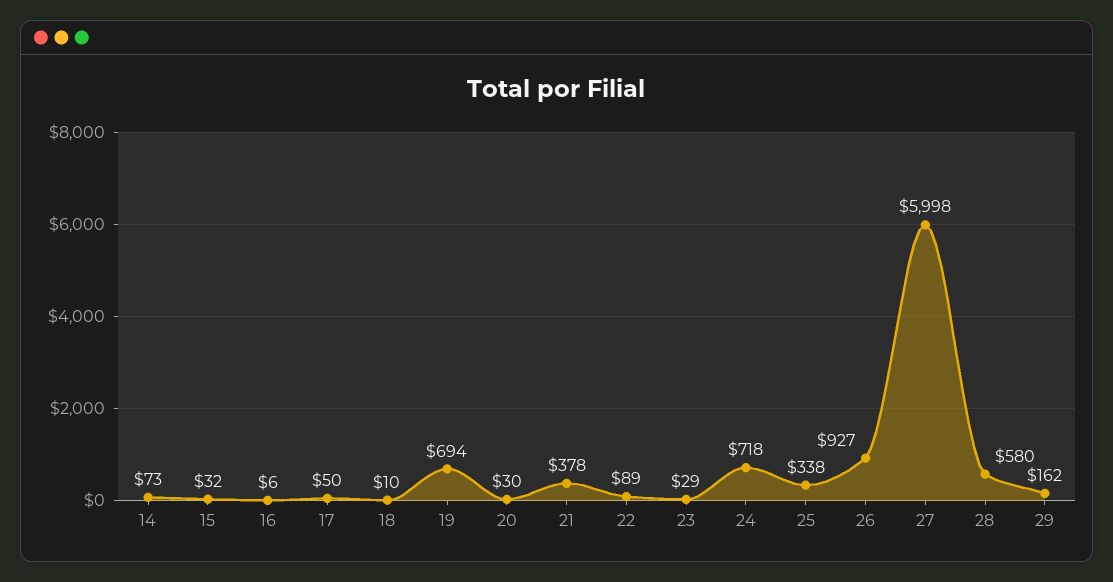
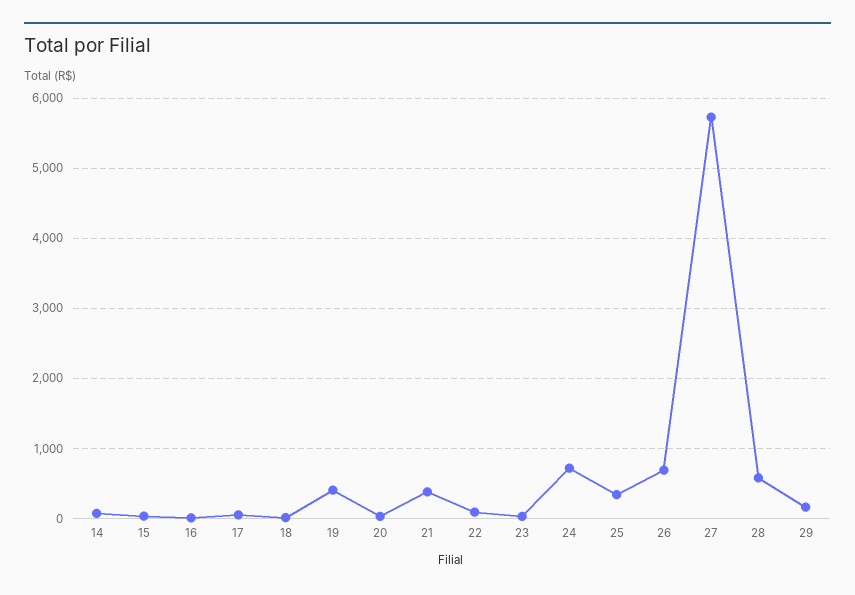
19: 694 -> 400
26: 927 -> 700
27: 5998 -> 5700

